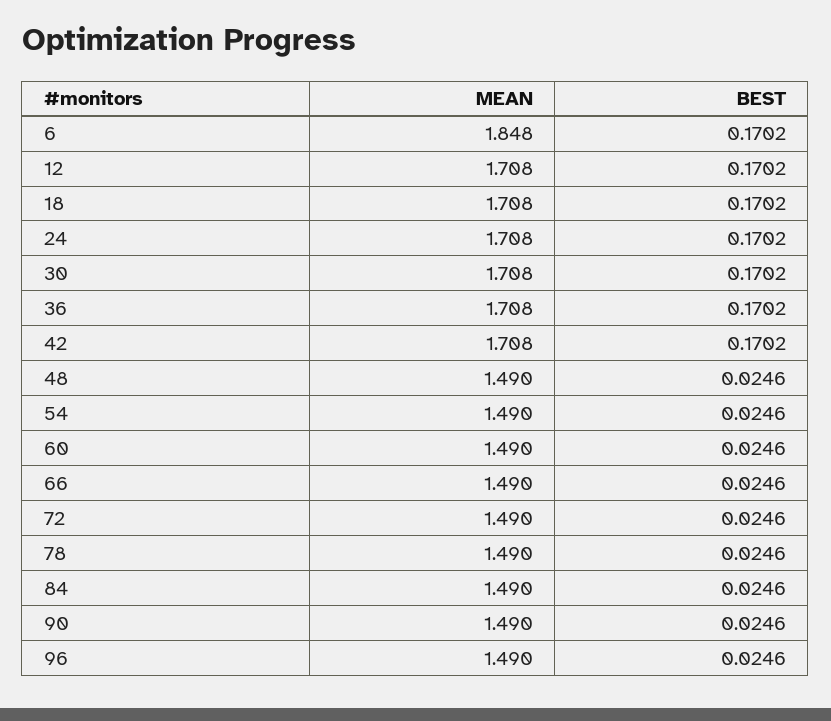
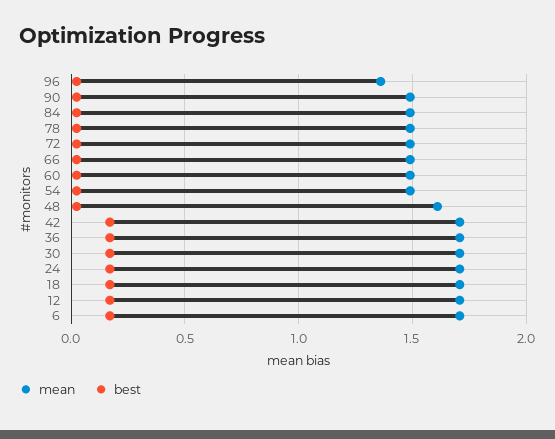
MEAN, 6: 1.848 -> 1.7
MEAN, 48: 1.49 -> 1.6
MEAN, 96: 1.49 -> 1.35

